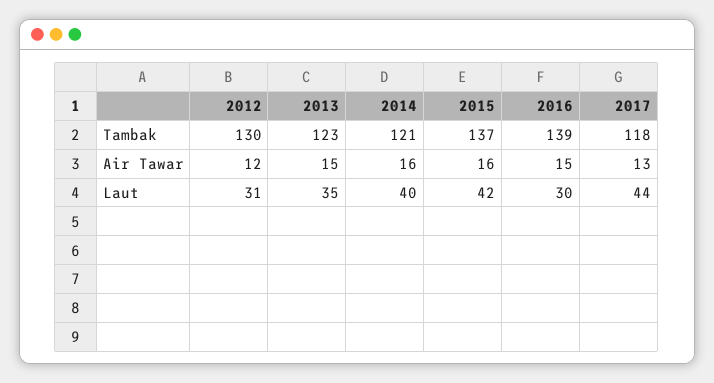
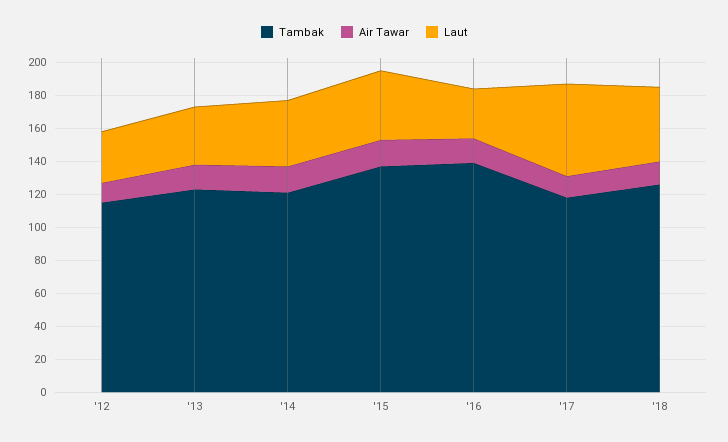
Tambak, 2012: 130 -> 115
Laut, 2017: 44 -> 55
Tambak, '18: none -> 125
Air Tawar, '18: none -> 15
Laut, '18: none -> 45

